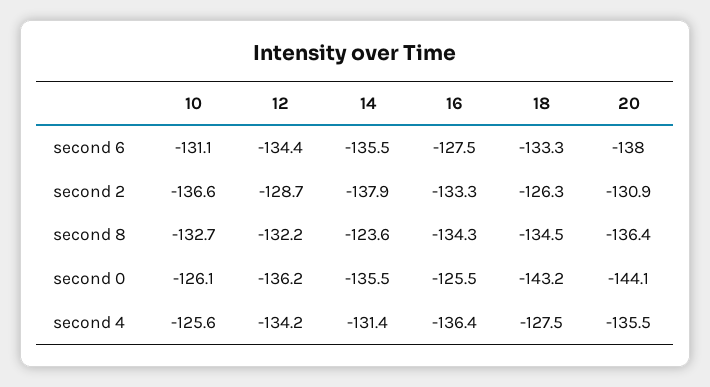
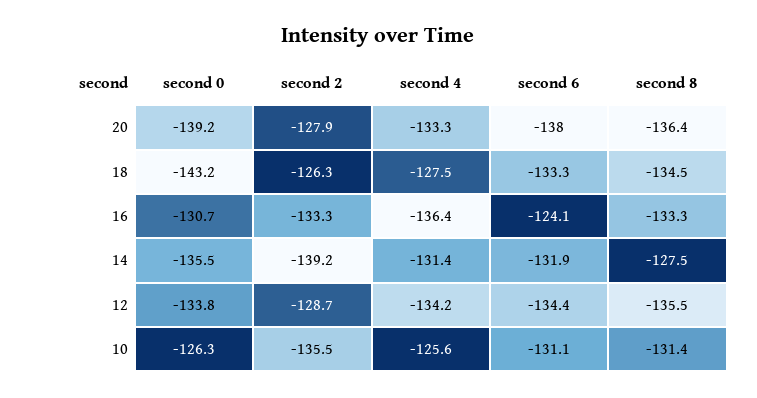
14, second 6: -135.5 -> -131.9
16, second 6: -127.5 -> -124.1
10, second 2: -136.6 -> -135.5
14, second 2: -137.9 -> -139.2
20, second 2: -130.9 -> -127.9
10, second 8: -132.7 -> -131.4
12, second 8: -132.2 -> -135.5
14, second 8: -123.6 -> -127.5
16, second 8: -134.3 -> -133.3
10, second 0: -126.1 -> -126.3
12, second 0: -136.2 -> -133.8
16, second 0: -125.5 -> -130.7
20, second 0: -144.1 -> -139.2
20, second 4: -135.5 -> -133.3

